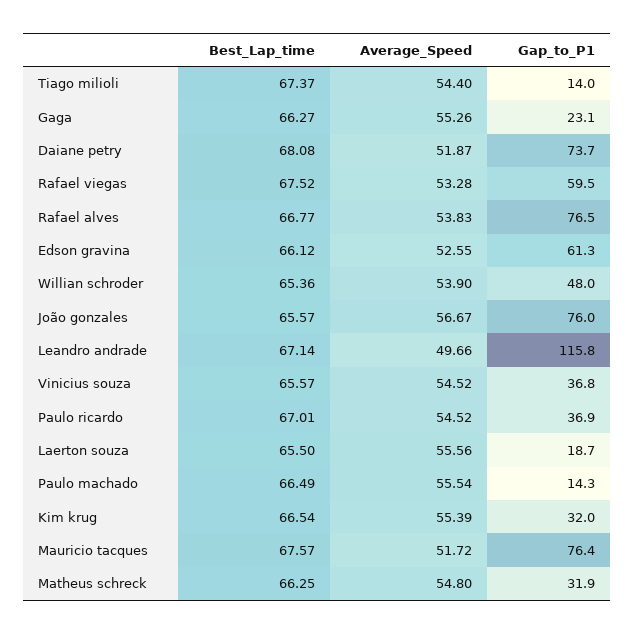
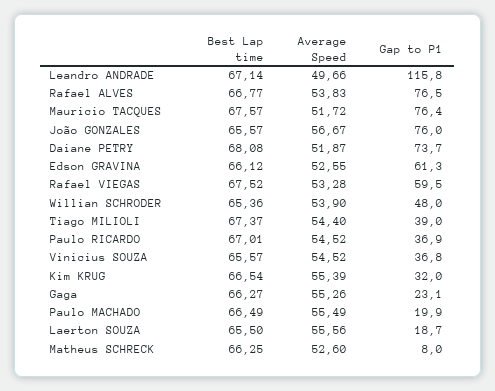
Gap_to_P1, Tiago milioli: 14 -> 39
Average_Speed, Paulo machado: 55.54 -> 55.49
Gap_to_P1, Paulo machado: 14.3 -> 19.9
Average_Speed, Matheus schreck: 54.8 -> 52.6
Gap_to_P1, Matheus schreck: 31.9 -> 8

